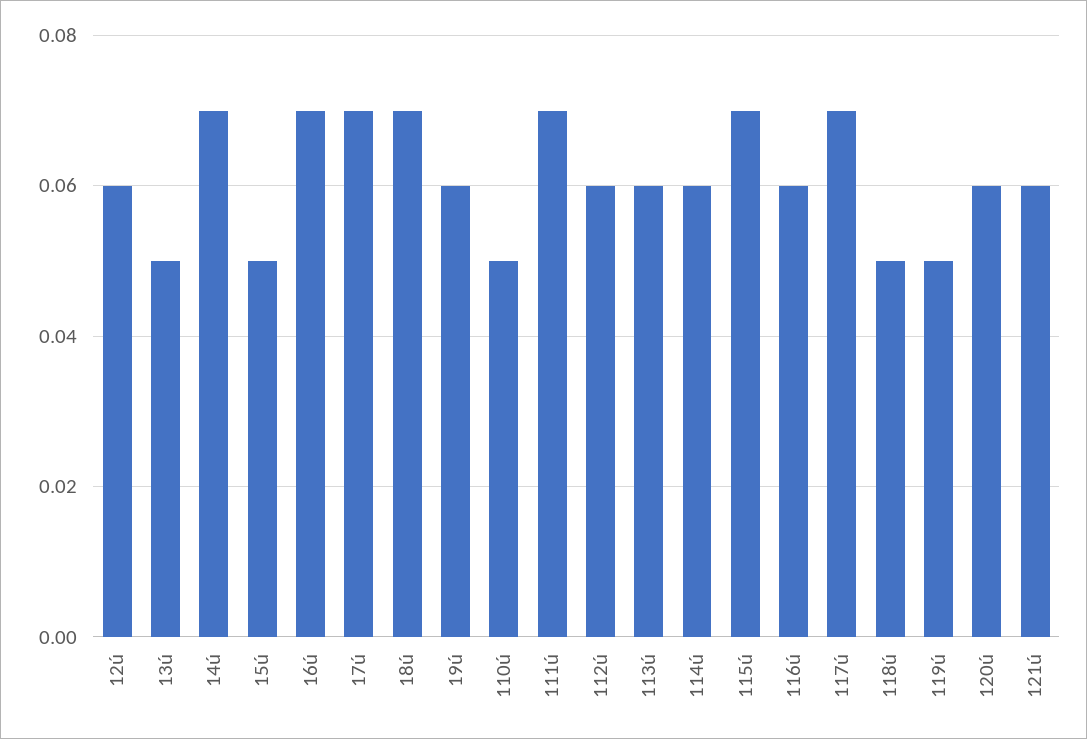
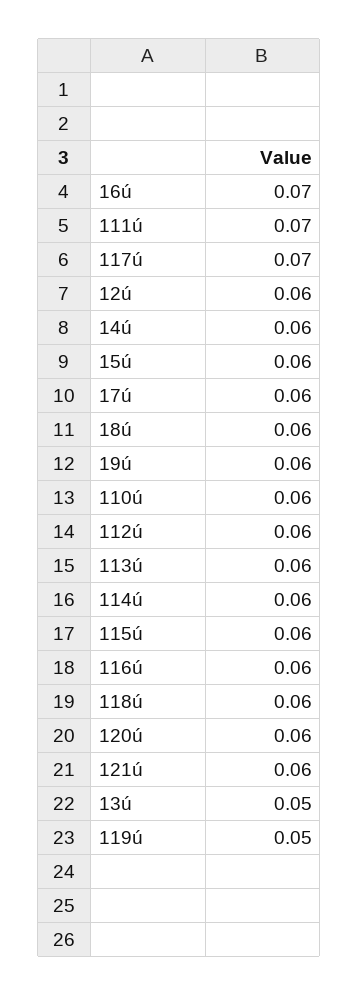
14ú: 0.07 -> 0.06
15ú: 0.05 -> 0.06
17ú: 0.07 -> 0.06
18ú: 0.07 -> 0.06
110ú: 0.05 -> 0.06
115ú: 0.07 -> 0.06
118ú: 0.05 -> 0.06

